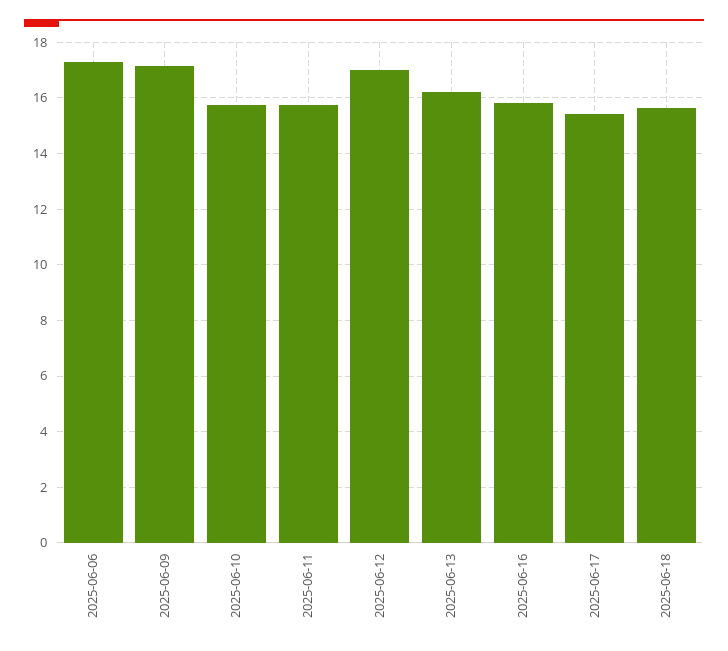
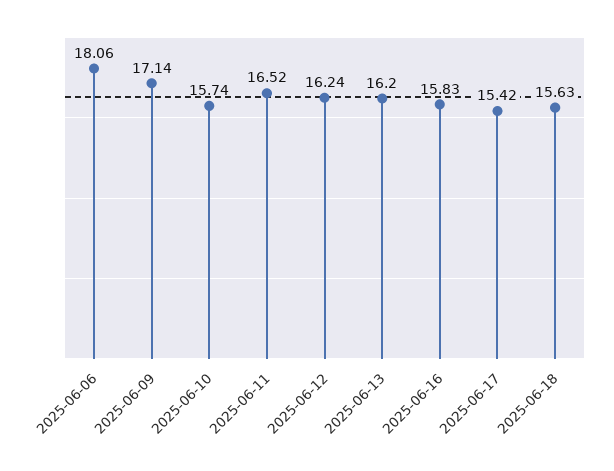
2025-06-06: 17.25 -> 18.06
2025-06-11: 15.75 -> 16.52
2025-06-12: 17 -> 16.24

